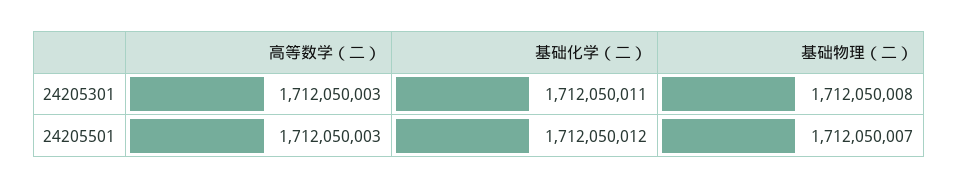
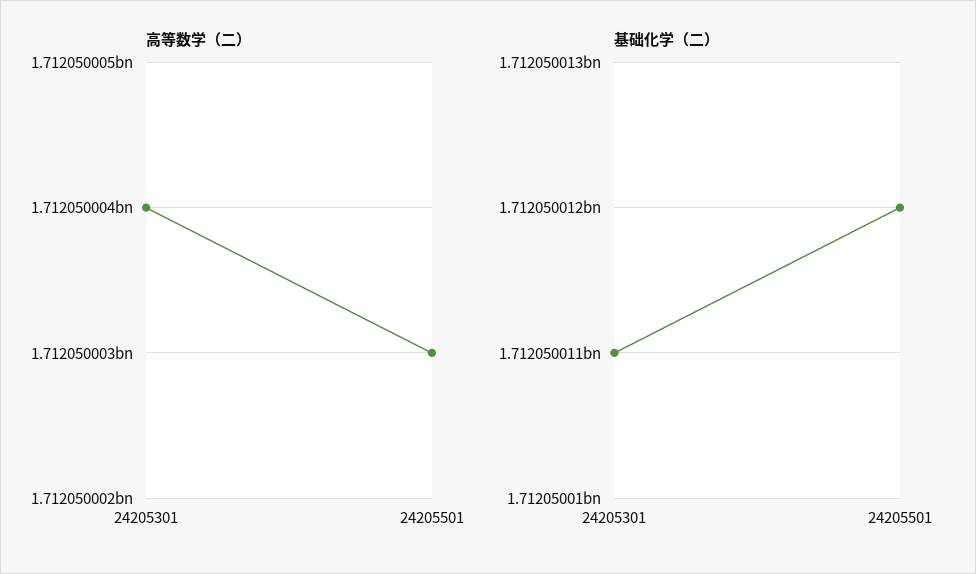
高等数学（二）, 24205301: 1712050003 -> 1712050004
基础物理（二）, 24205301: 1712050008 -> none
基础物理（二）, 24205501: 1712050007 -> none

